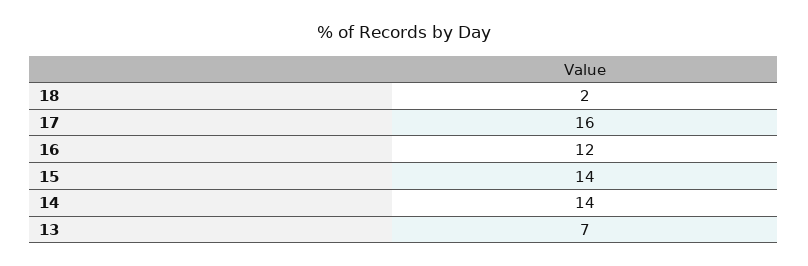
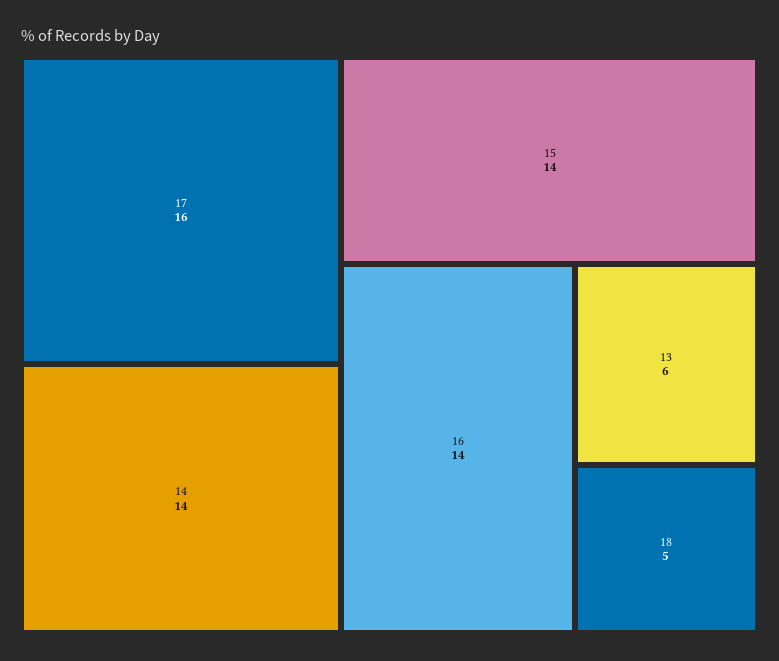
18: 2 -> 5
16: 12 -> 14
13: 7 -> 6

